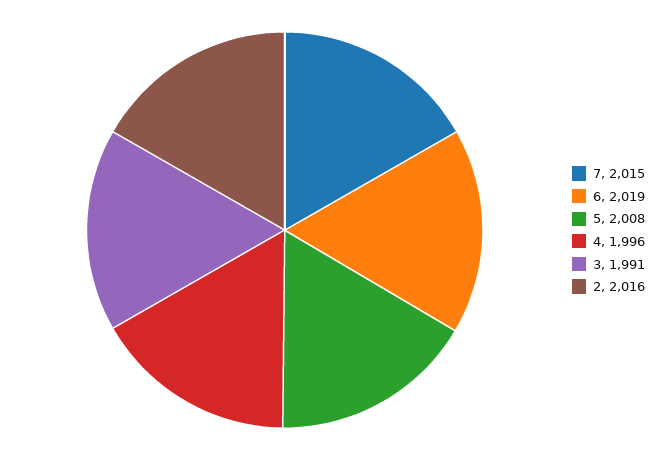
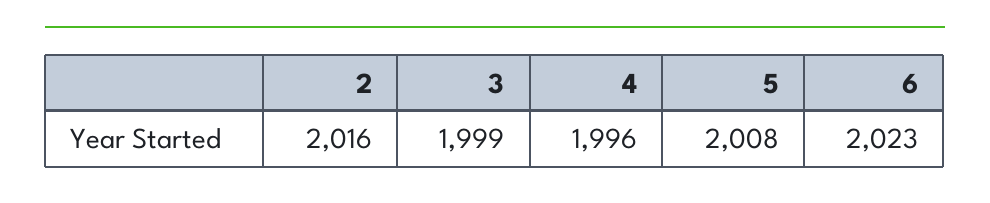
7: 2015 -> none
6: 2019 -> 2023
3: 1991 -> 1999

